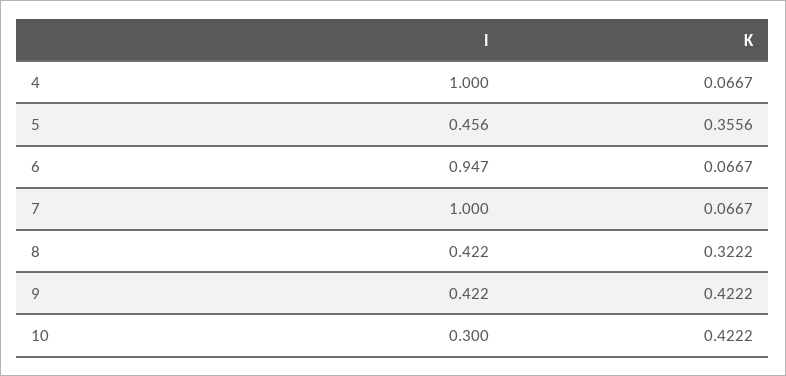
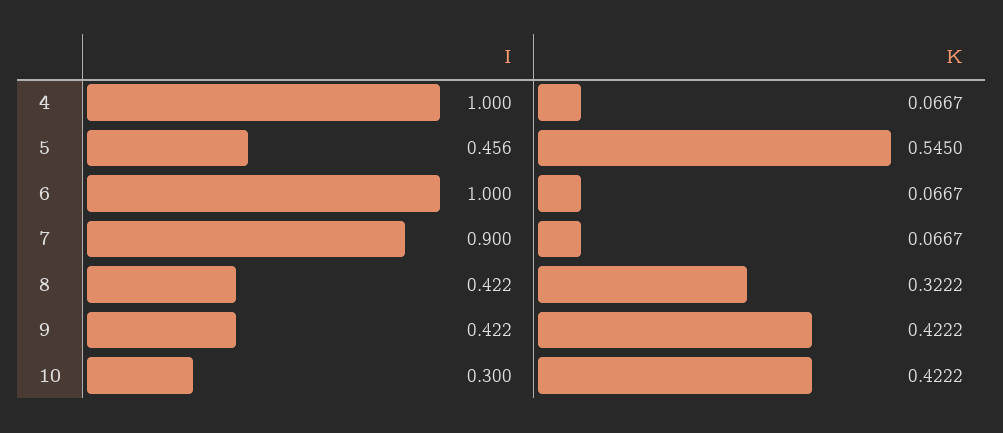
K, 5: 0.3556 -> 0.545
I, 6: 0.947 -> 1
I, 7: 1 -> 0.9

